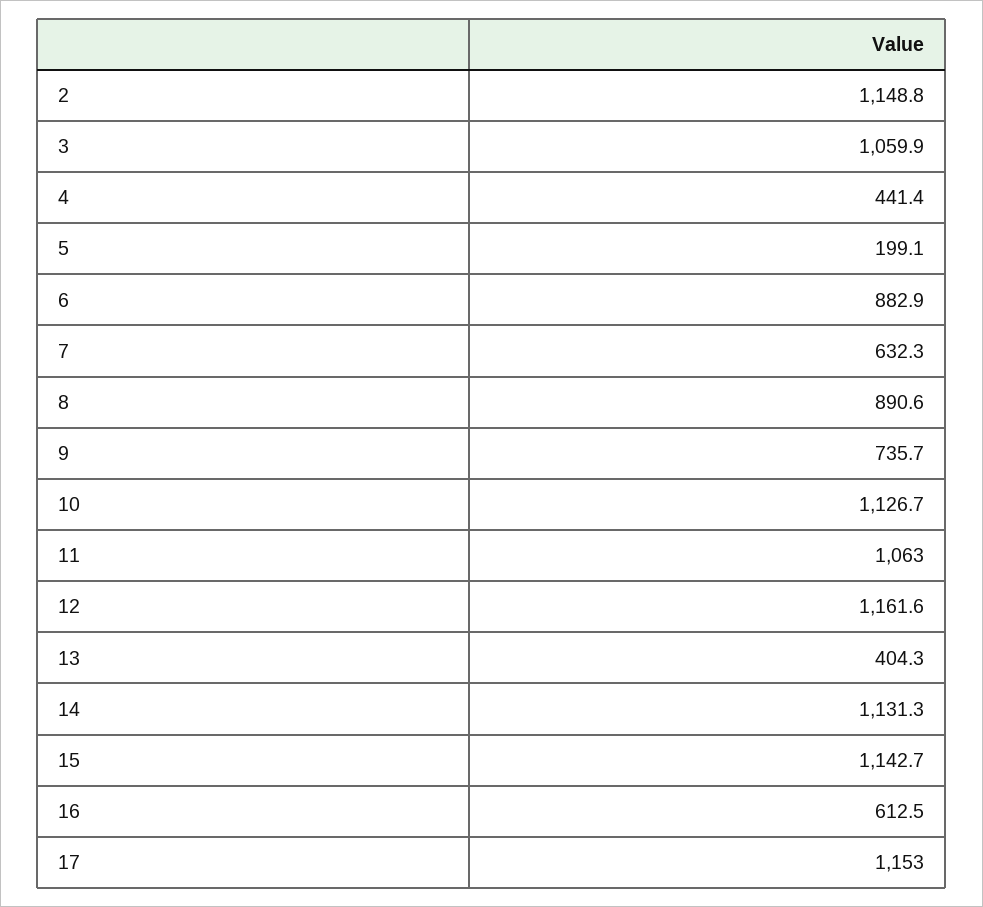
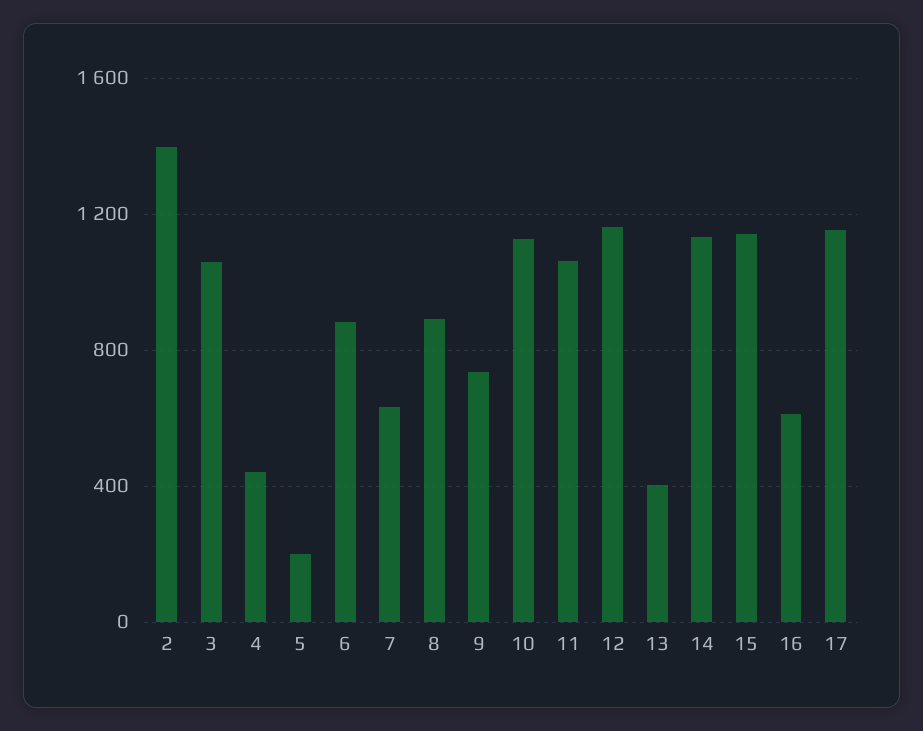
2: 1148.8 -> 1400

